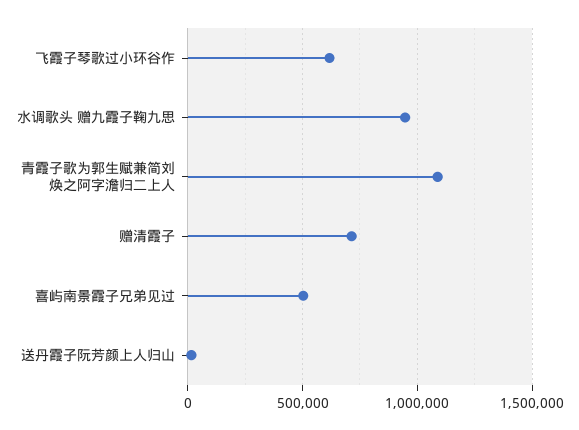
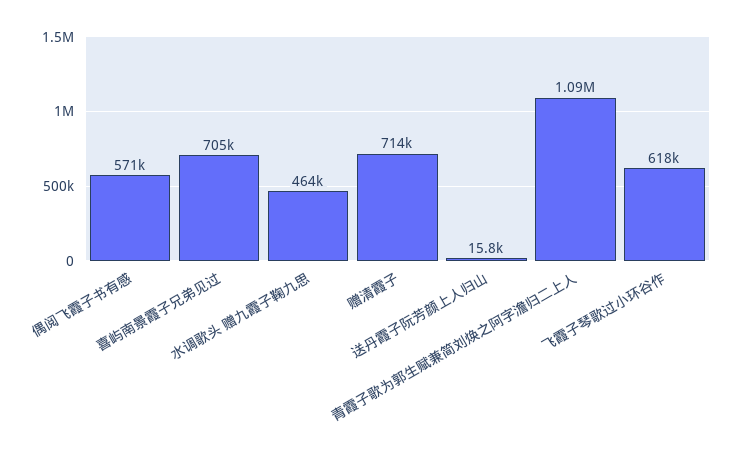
水调歌头 赠九霞子鞠九思: 950000 -> 464000
喜屿南景霞子兄弟见过: 500000 -> 705000
偶阅飞霞子书有感: none -> 571000

